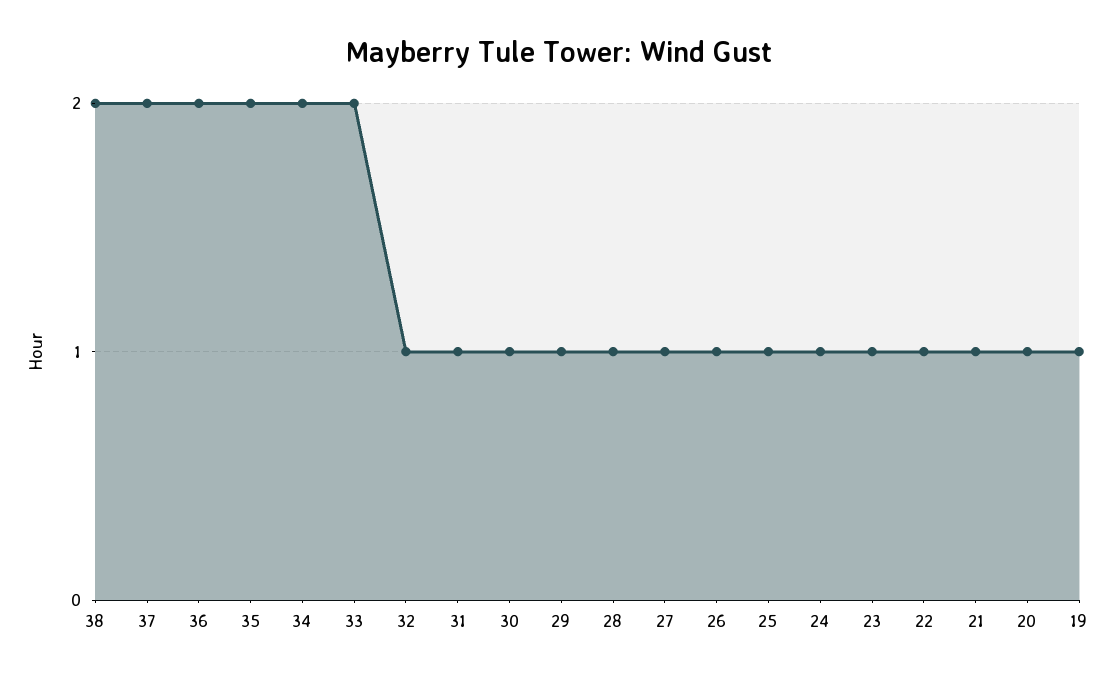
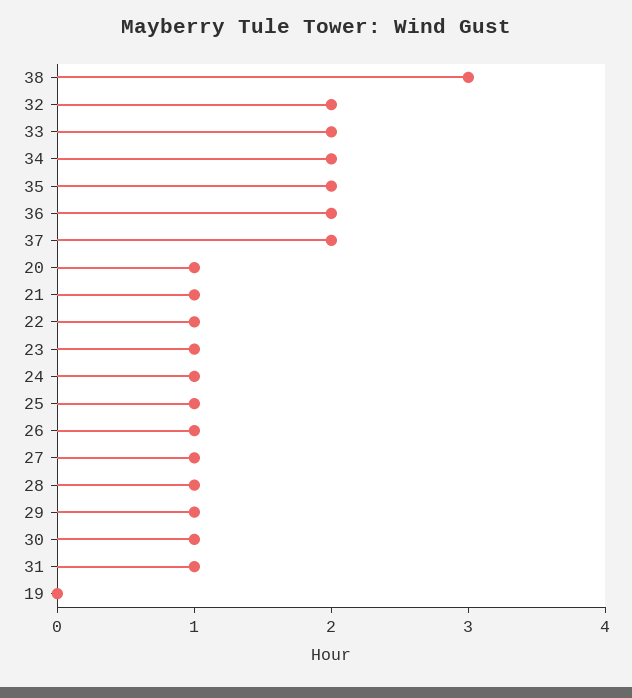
38: 2 -> 3
32: 1 -> 2
19: 1 -> 0

